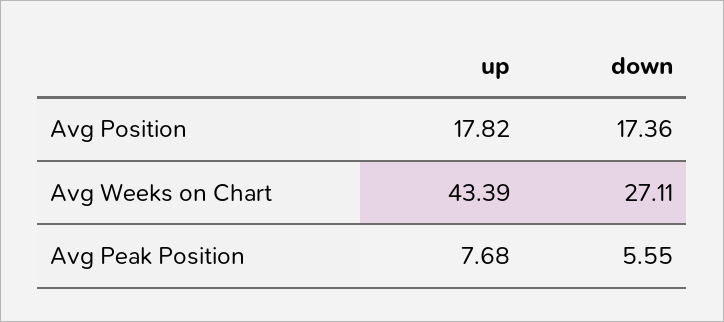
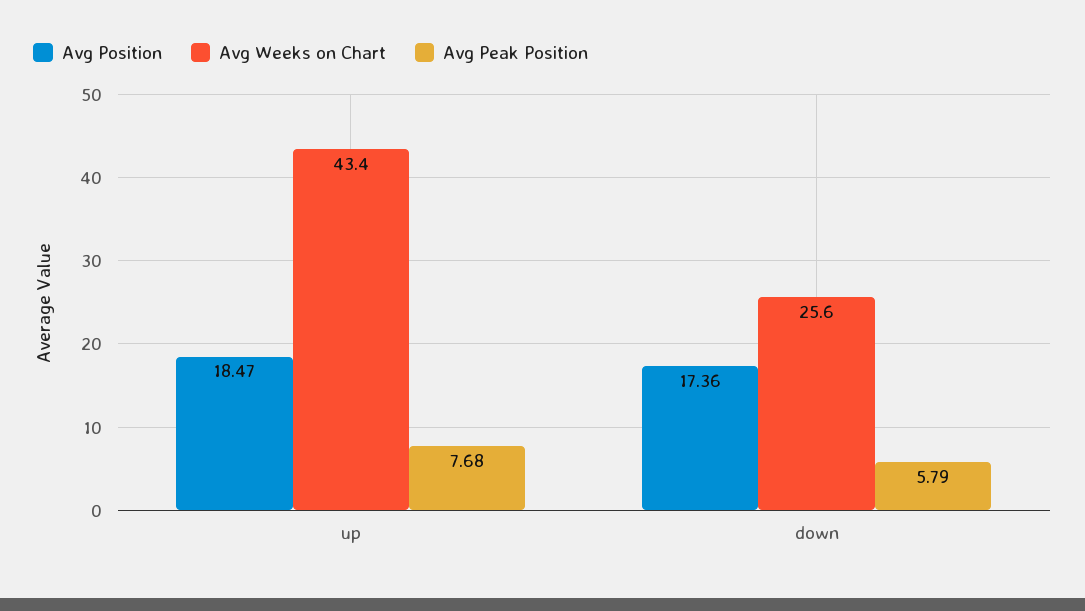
Avg Position, up: 17.82 -> 18.47
Avg Weeks on Chart, down: 27.11 -> 25.6
Avg Peak Position, down: 5.55 -> 5.79

